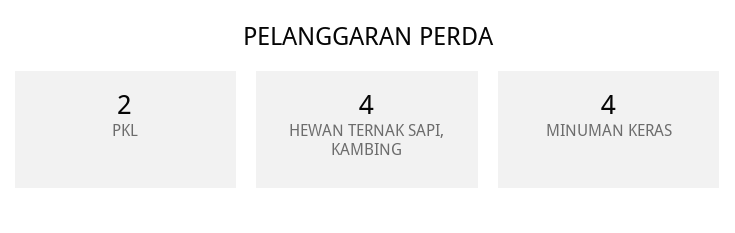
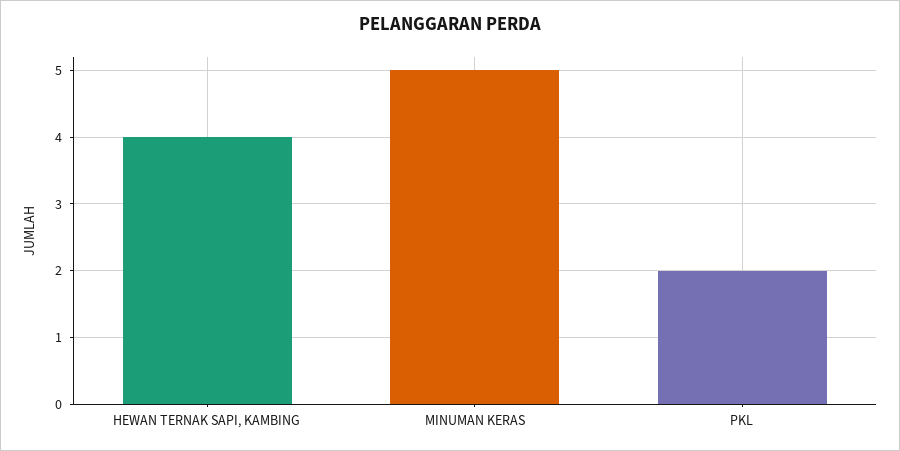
MINUMAN KERAS: 4 -> 5

